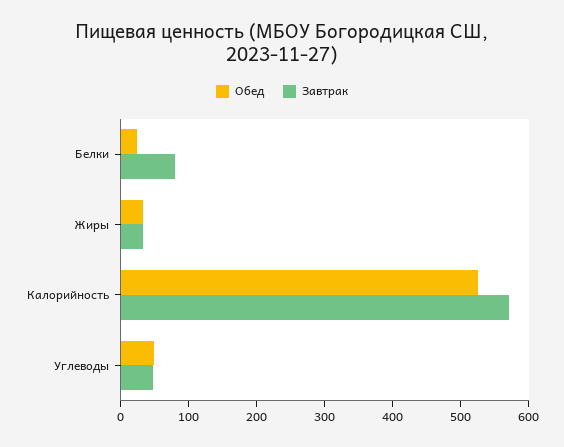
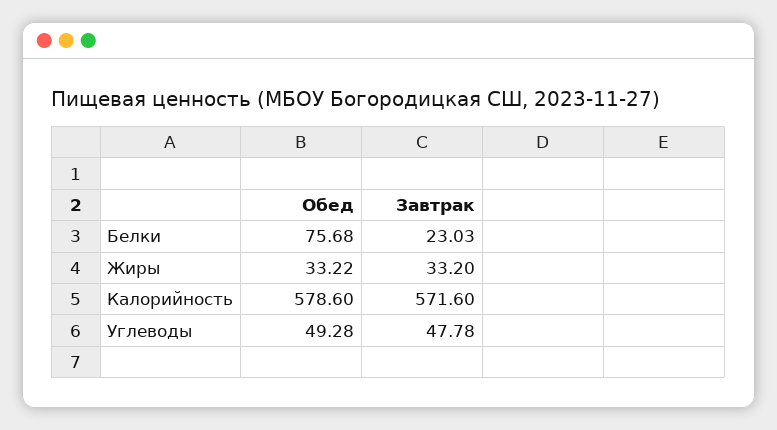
Обед, Белки: 20 -> 75.68
Завтрак, Белки: 80 -> 23.03
Обед, Калорийность: 520 -> 578.6

